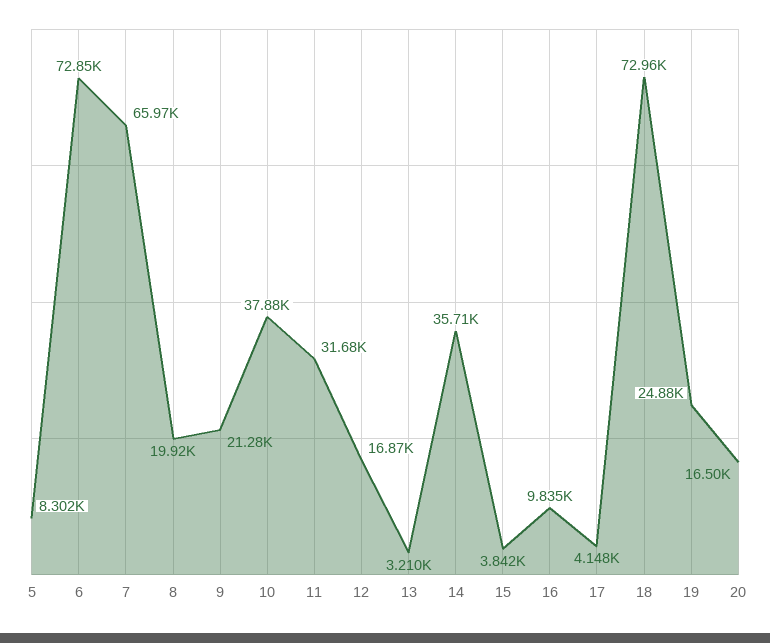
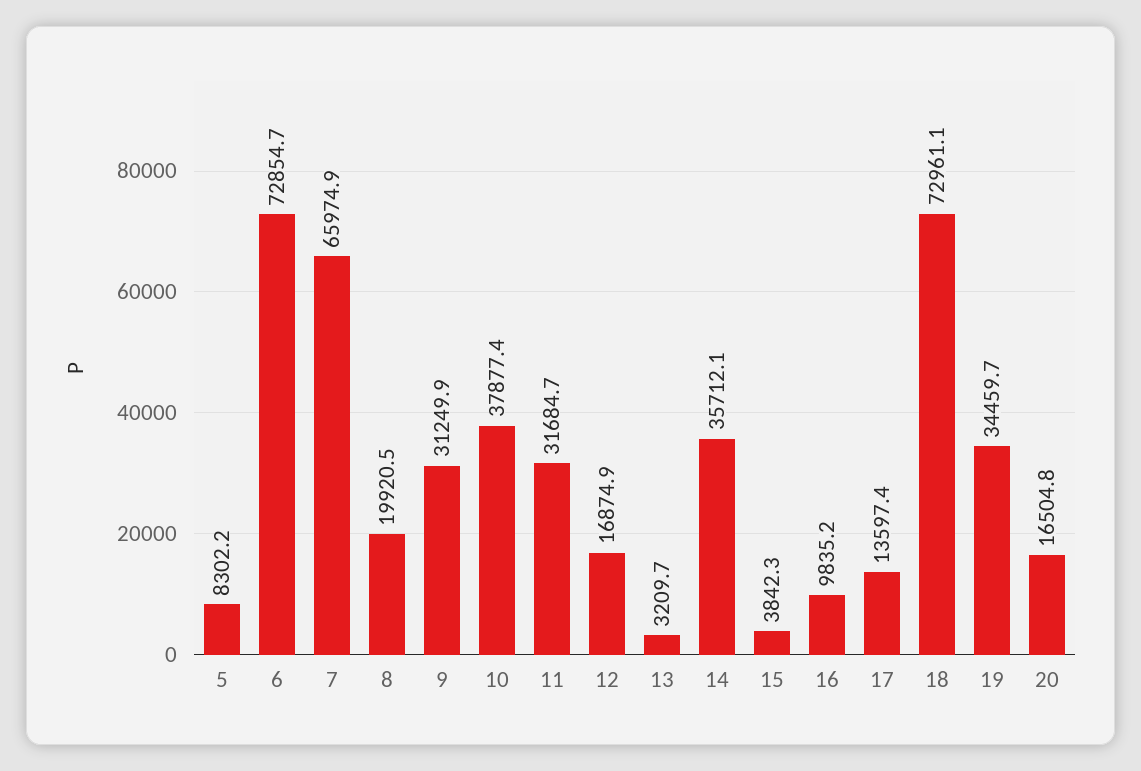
9: 21280 -> 31249.9
17: 4148 -> 13597.4
19: 24880 -> 34459.7

